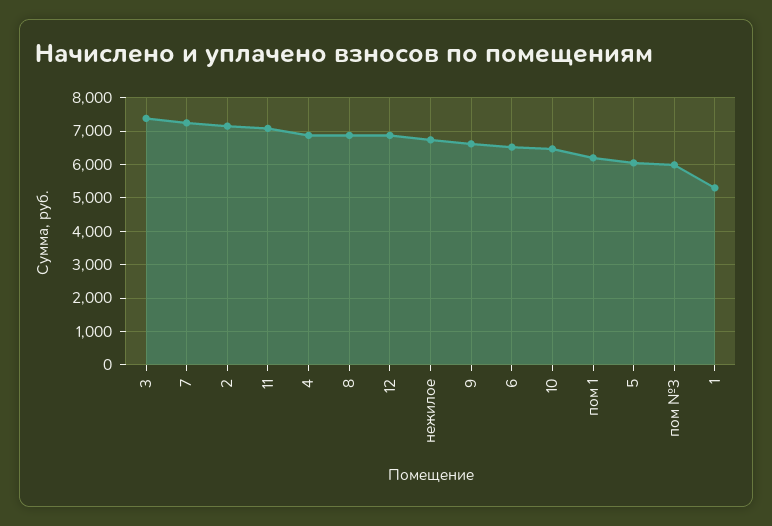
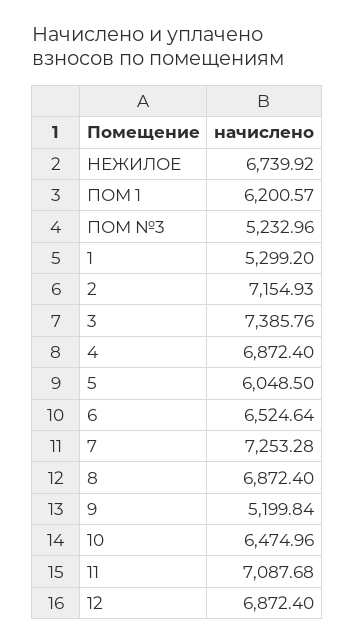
9: 6600 -> 5199.84
пом №3: 6000 -> 5232.96

